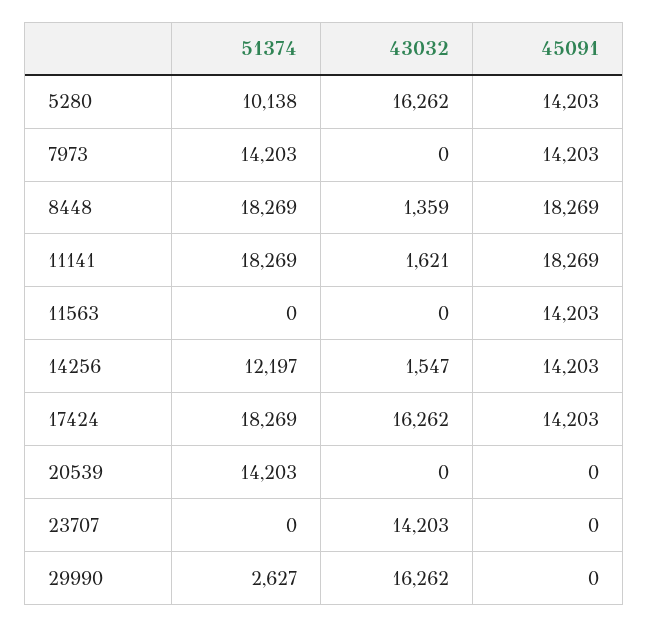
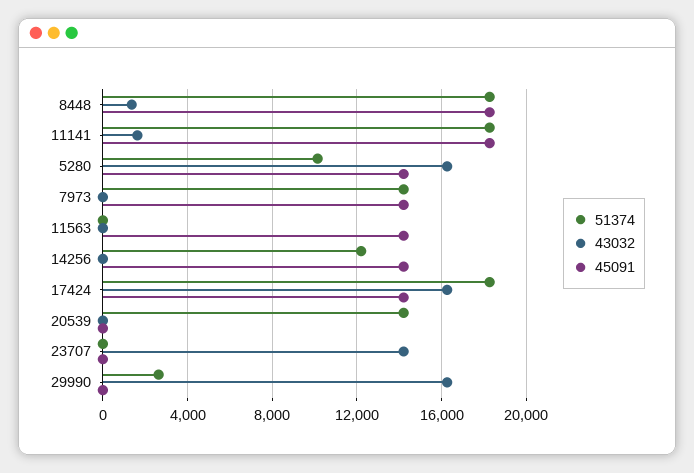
43032, 14256: 1547 -> 0

